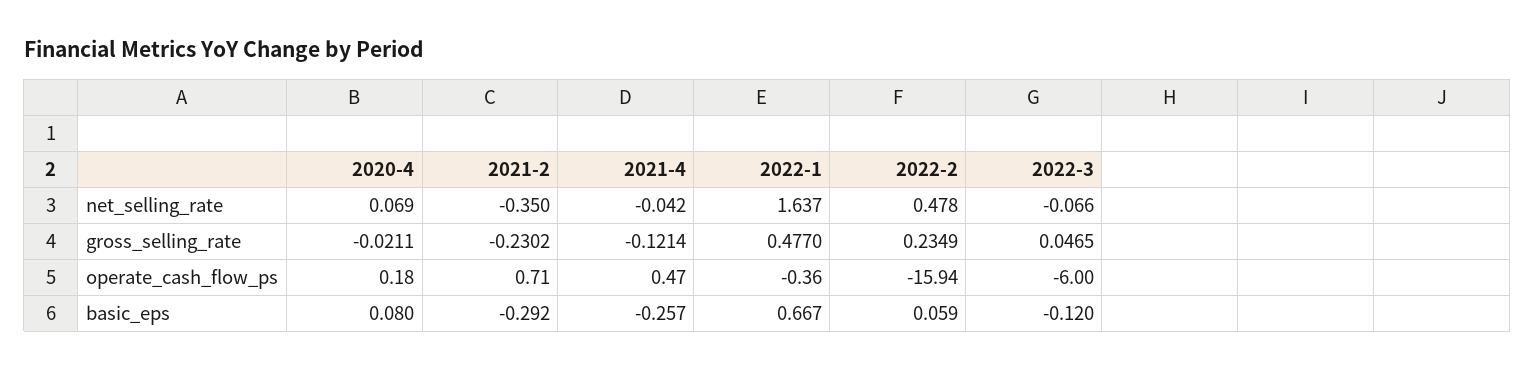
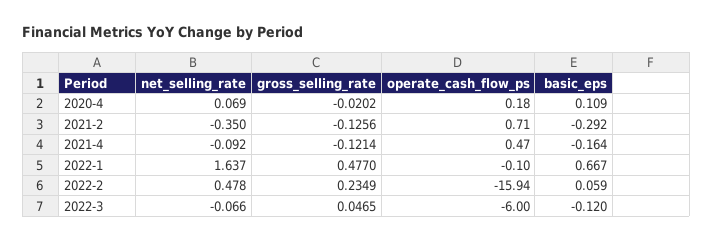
2021-4, net_selling_rate: -0.042 -> -0.092
2020-4, gross_selling_rate: -0.0211 -> -0.0202
2021-2, gross_selling_rate: -0.2302 -> -0.1256
2022-1, operate_cash_flow_ps: -0.36 -> -0.1
2020-4, basic_eps: 0.08 -> 0.109
2021-4, basic_eps: -0.257 -> -0.164

